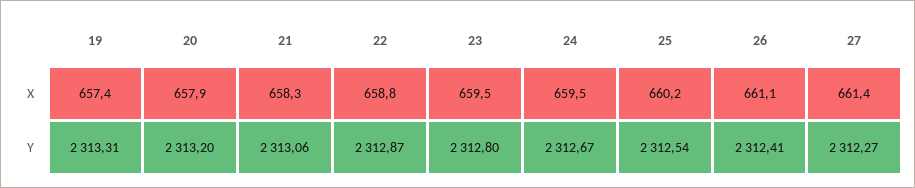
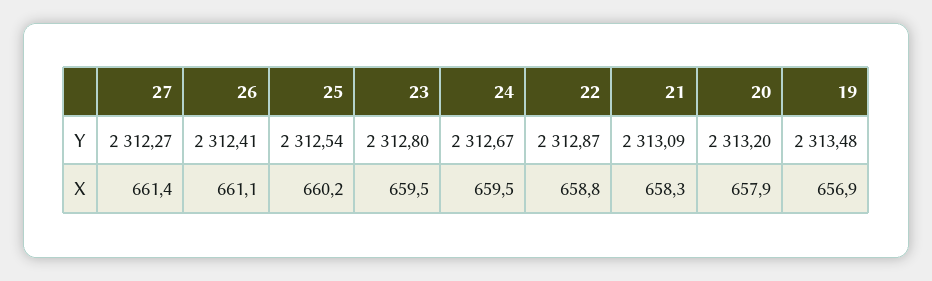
19, X: 657.4 -> 656.9
19, Y: 2313.31 -> 2313.48
21, Y: 2313.06 -> 2313.09

